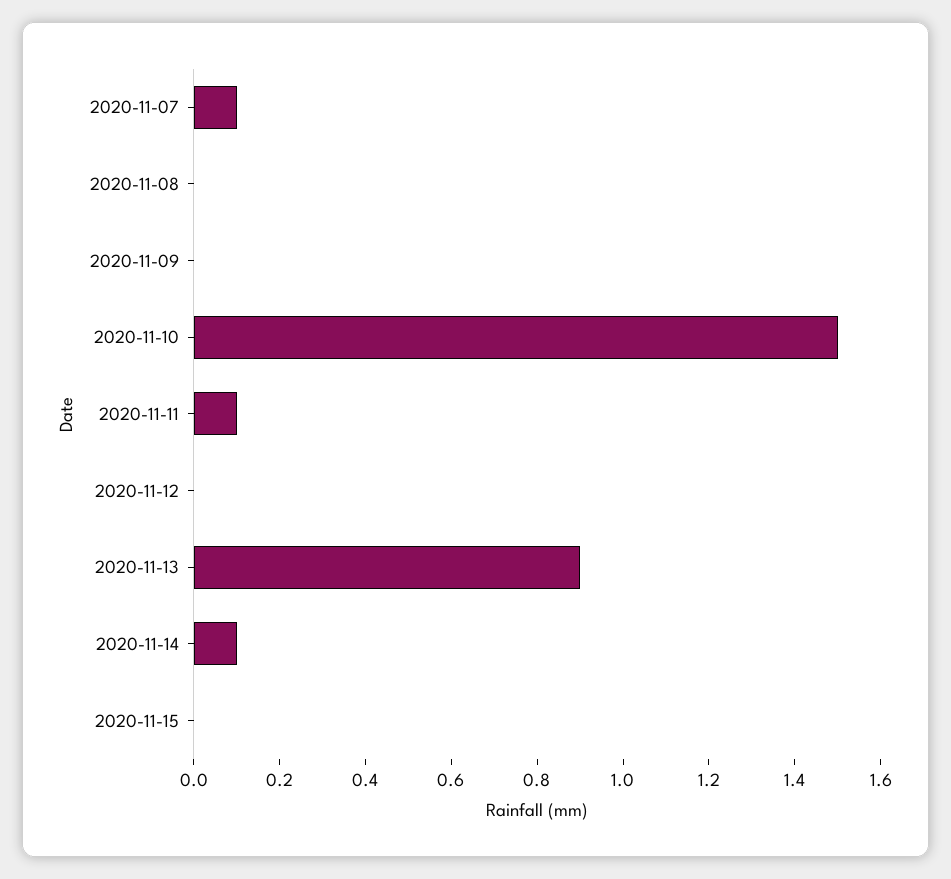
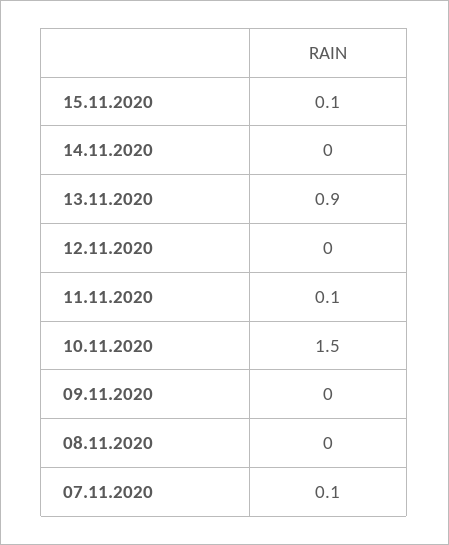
2020-11-14: 0.1 -> 0
2020-11-15: 0 -> 0.1

